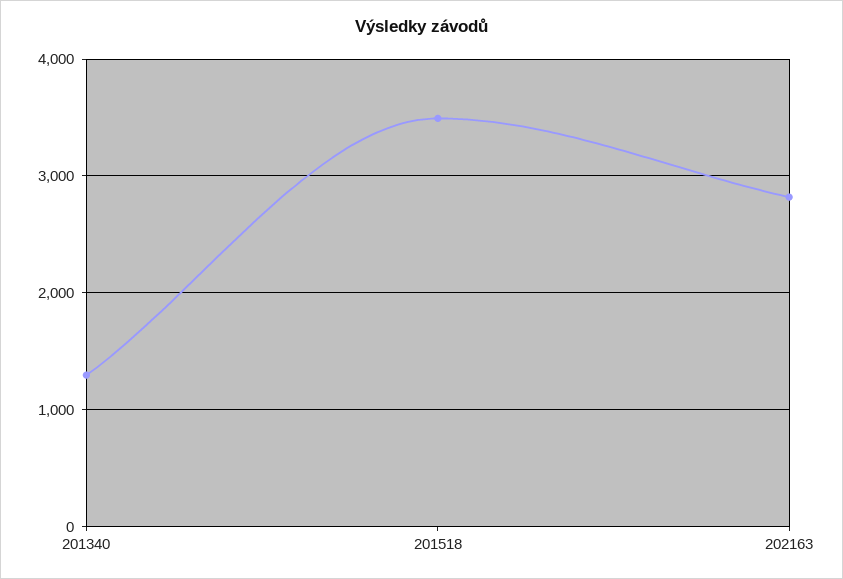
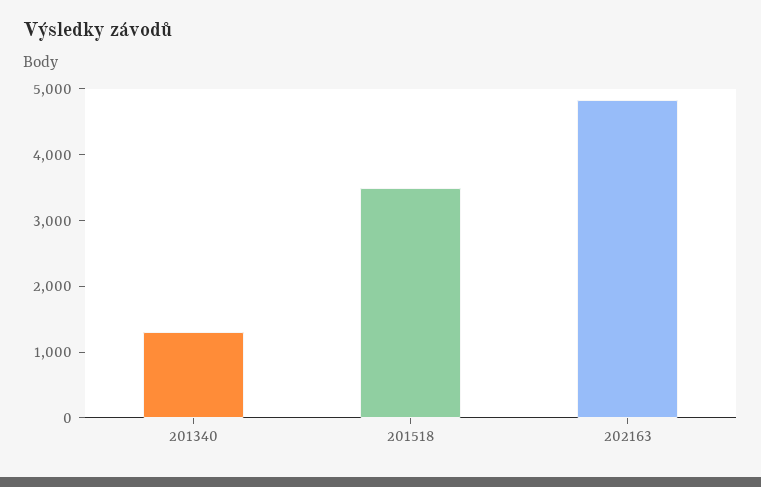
202163: 2800 -> 4800

